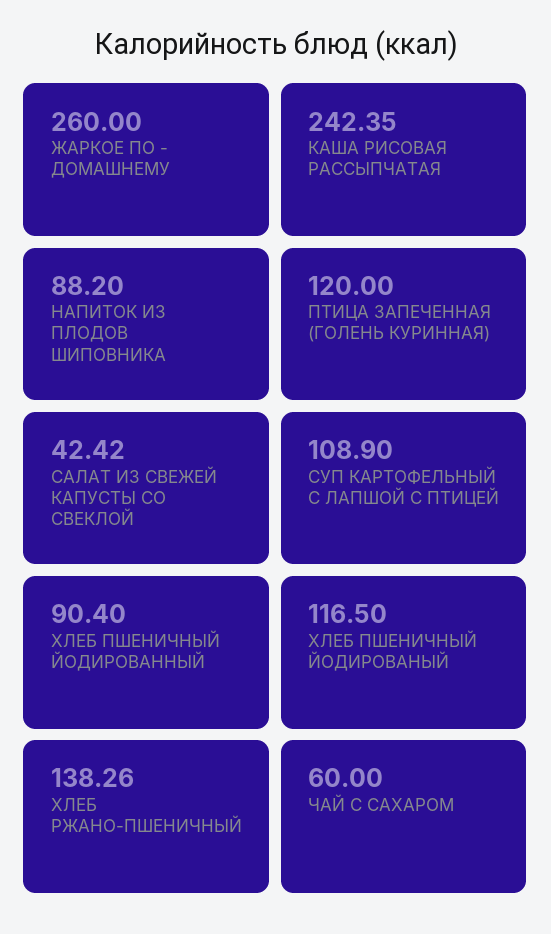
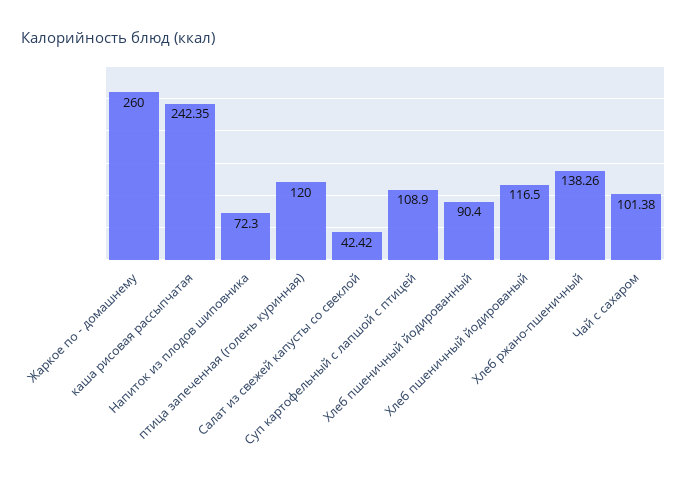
НАПИТОК ИЗ ПЛОДОВ ШИПОВНИКА: 88.2 -> 72.3
ЧАЙ С САХАРОМ: 60 -> 101.38

